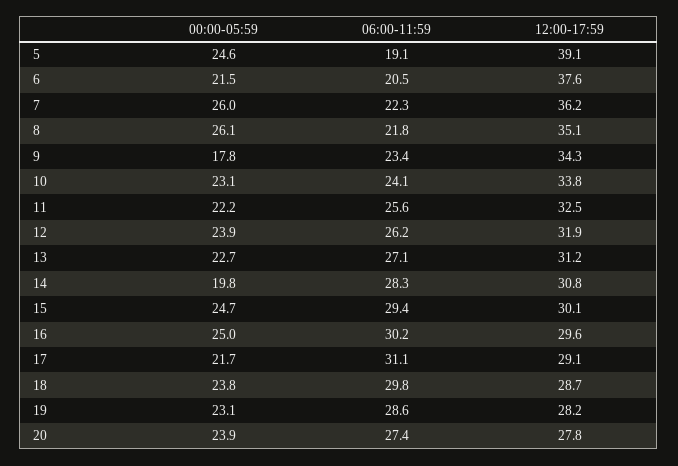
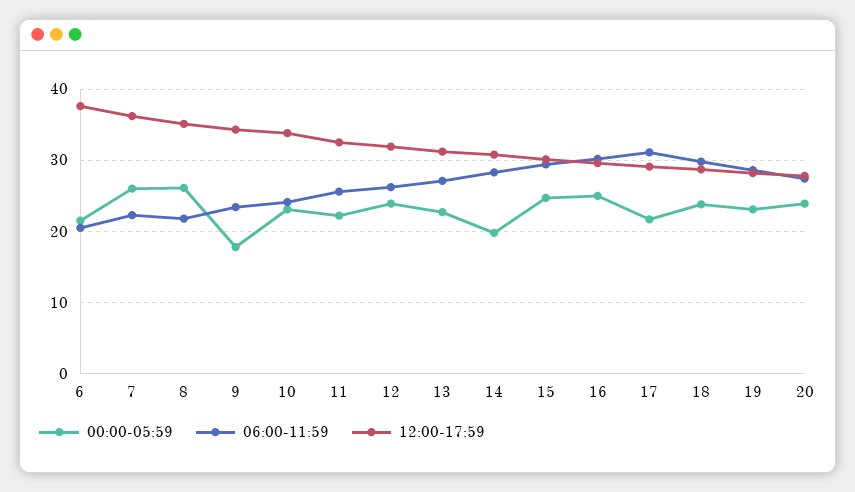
00:00-05:59, 5: 24.6 -> none
06:00-11:59, 5: 19.1 -> none
12:00-17:59, 5: 39.1 -> none

